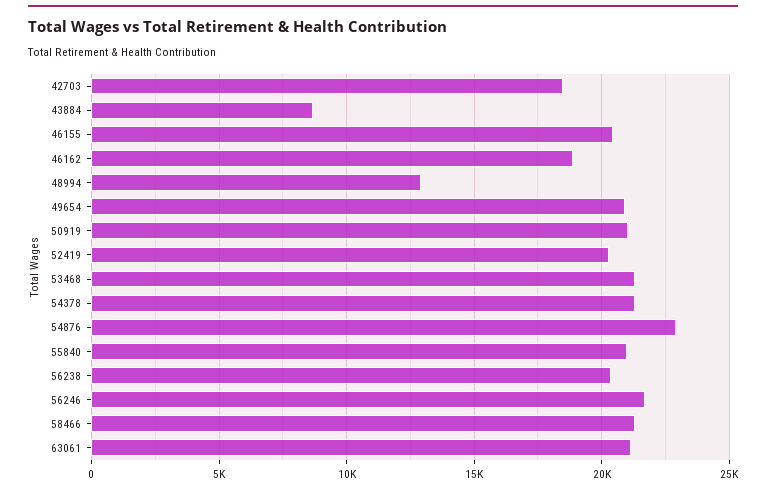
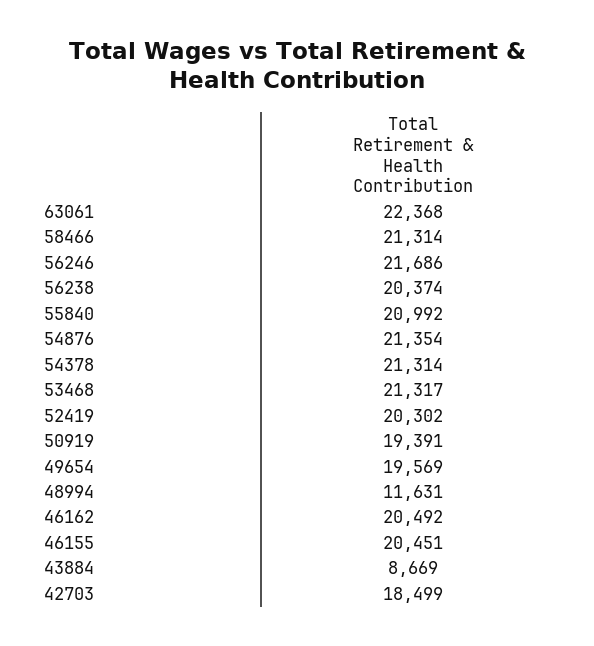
46162: 19000 -> 20492
48994: 13000 -> 11631
49654: 21000 -> 19569
50919: 21000 -> 19391
54876: 23000 -> 21354
63061: 21000 -> 22368

